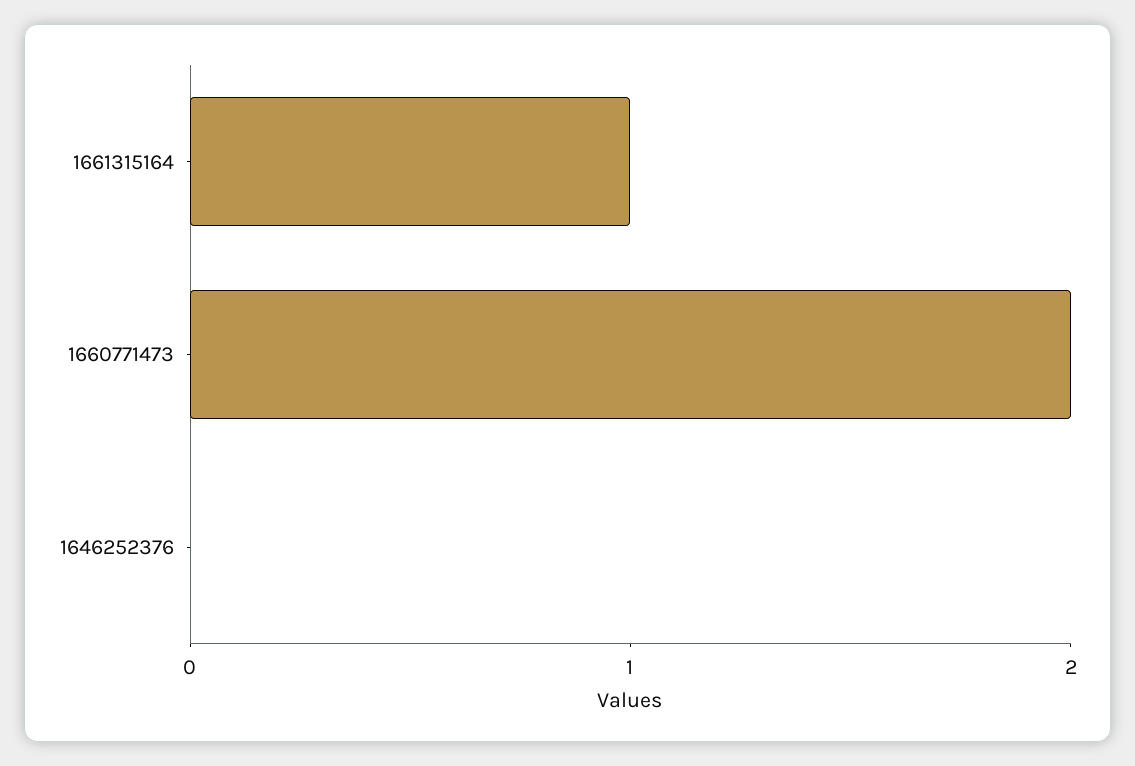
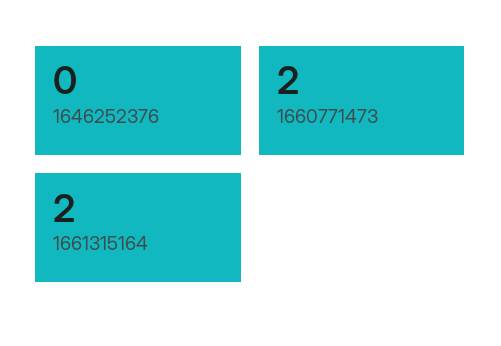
1661315164: 1 -> 2

